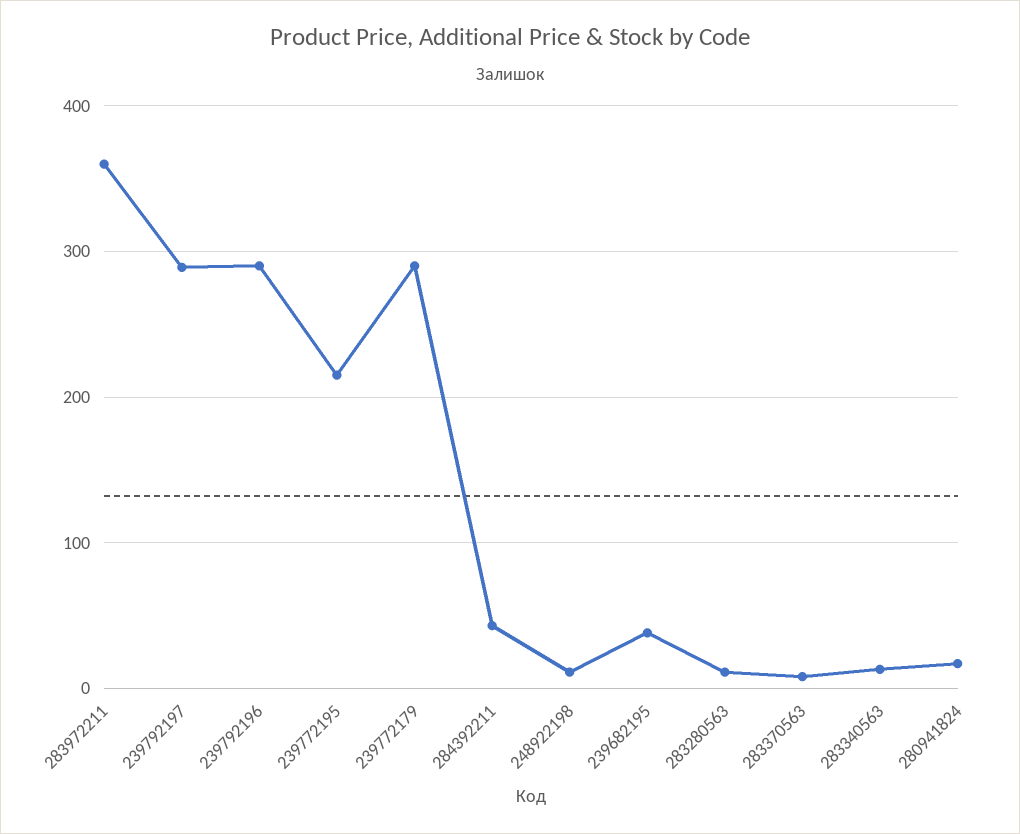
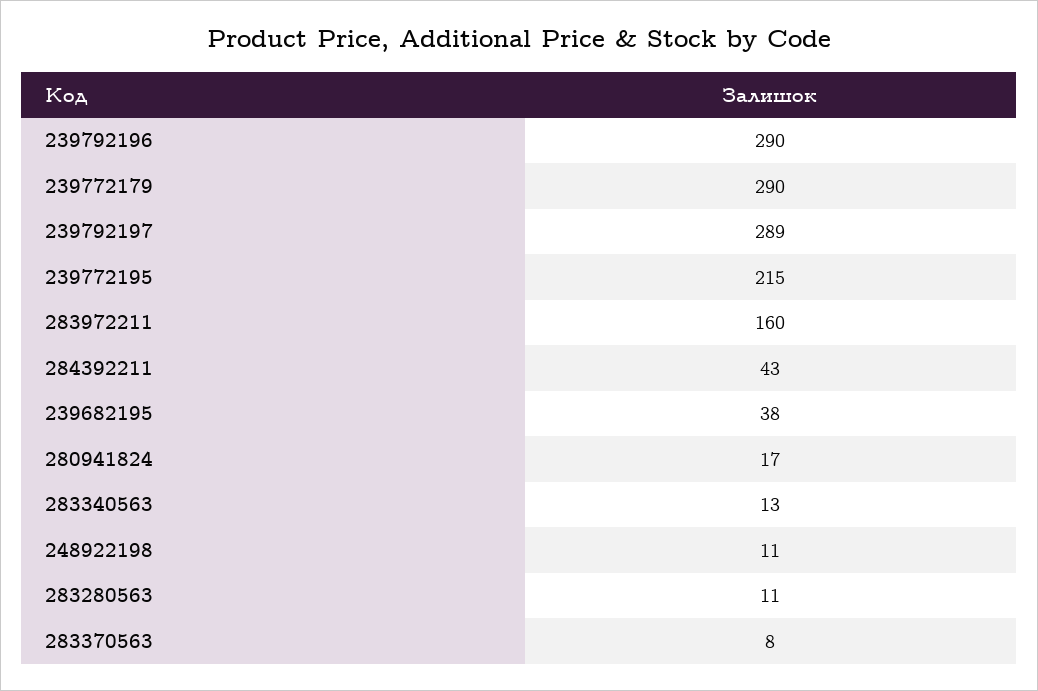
283972211: 360 -> 160

